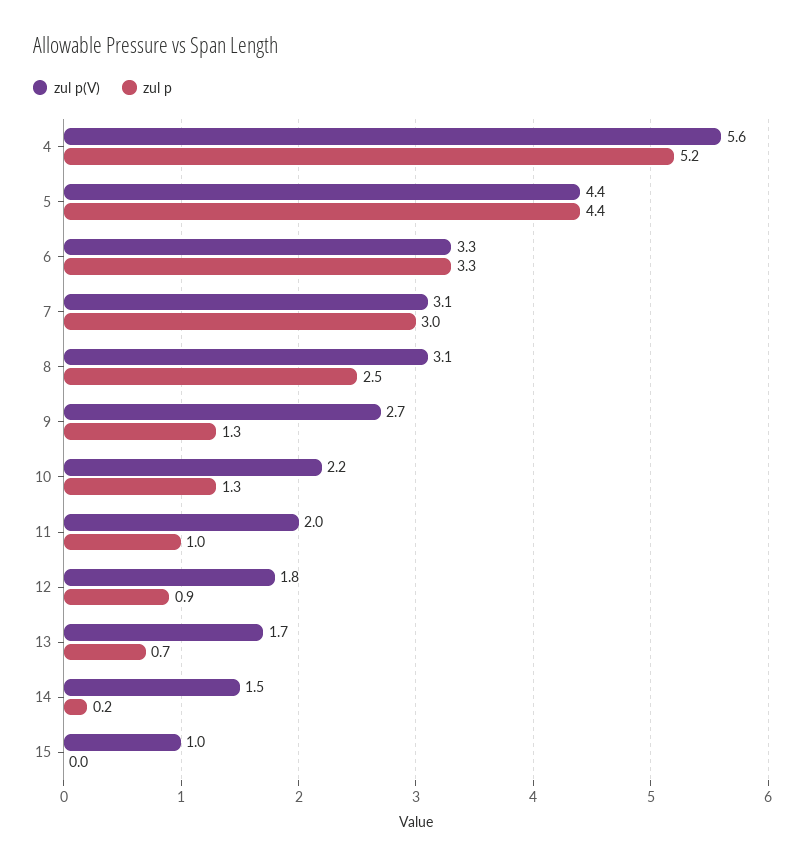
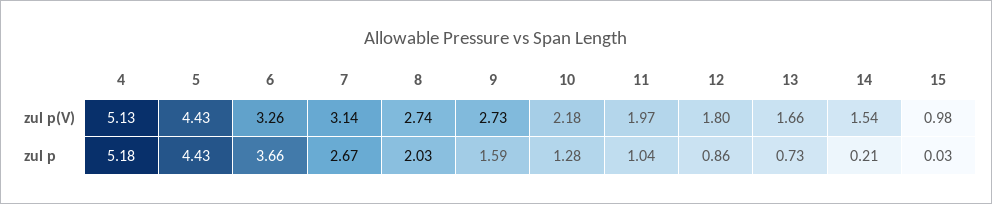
zul p(V), 4: 5.6 -> 5.13
zul p, 6: 3.3 -> 3.66
zul p, 7: 3 -> 2.67
zul p(V), 8: 3.1 -> 2.74
zul p, 8: 2.5 -> 2.03
zul p, 9: 1.3 -> 1.59

